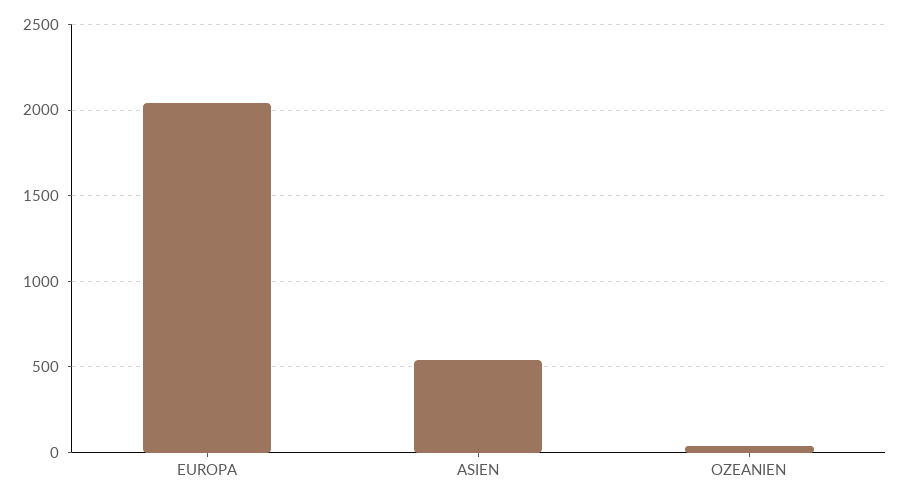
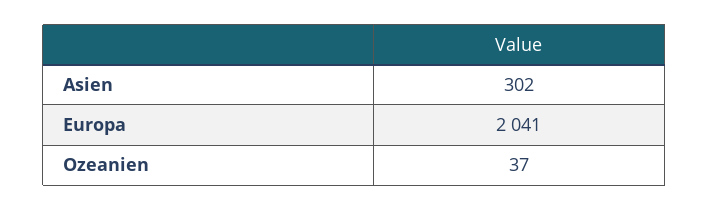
ASIEN: 550 -> 302

